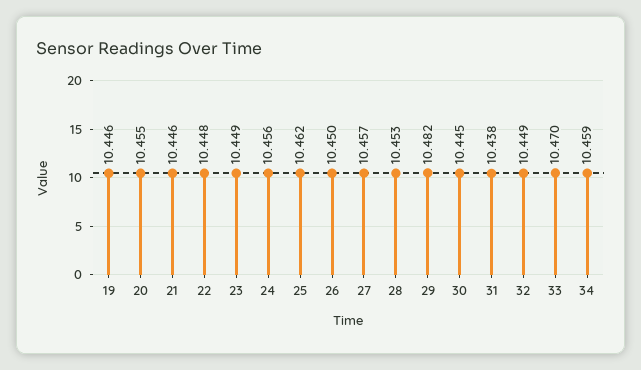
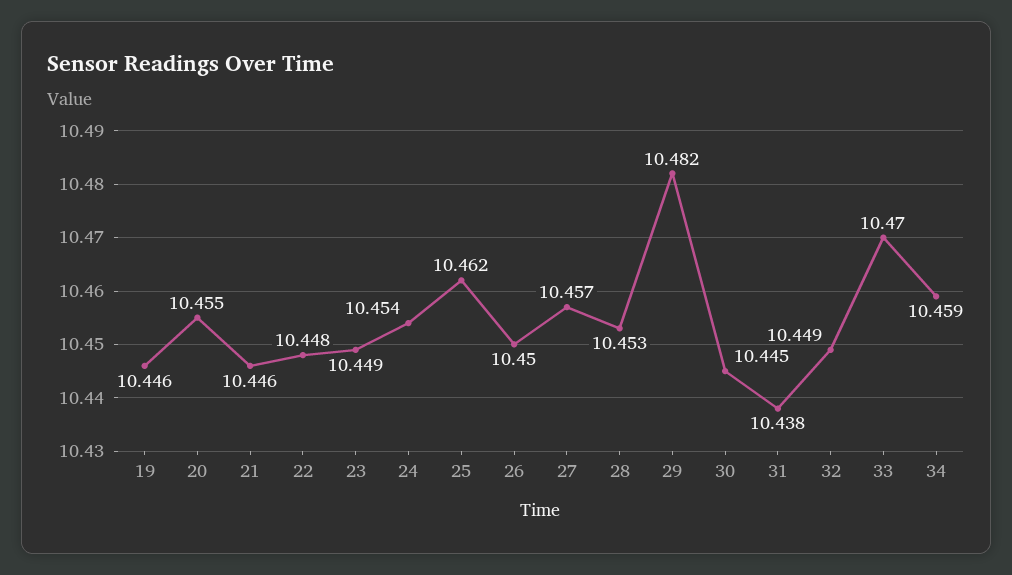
24: 10.456 -> 10.454

